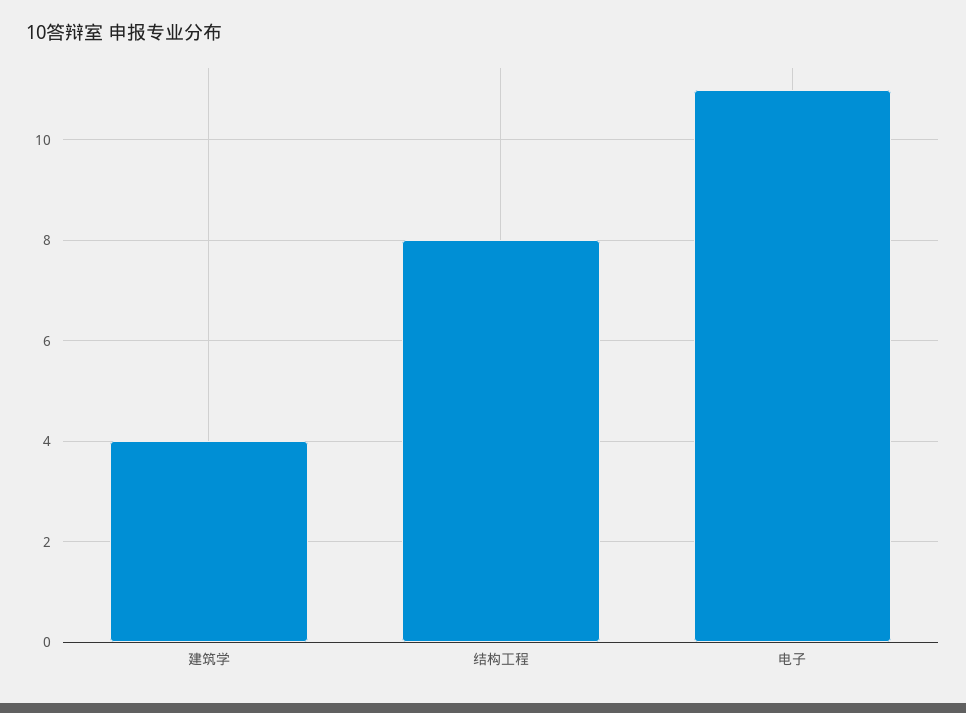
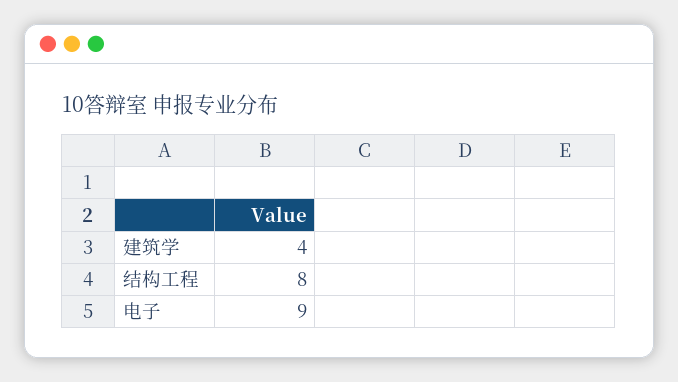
电子: 11 -> 9

